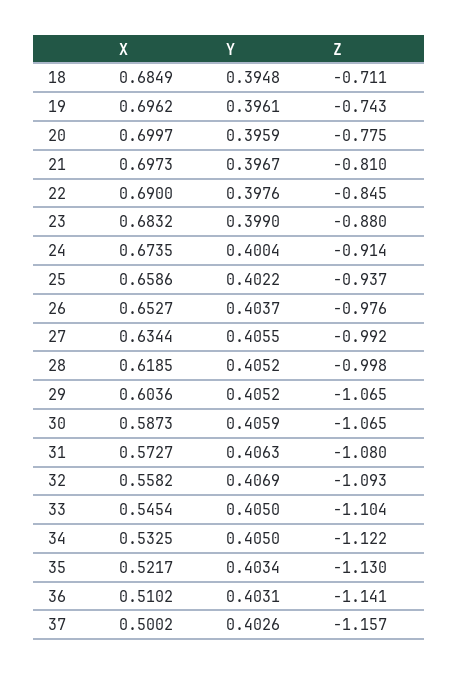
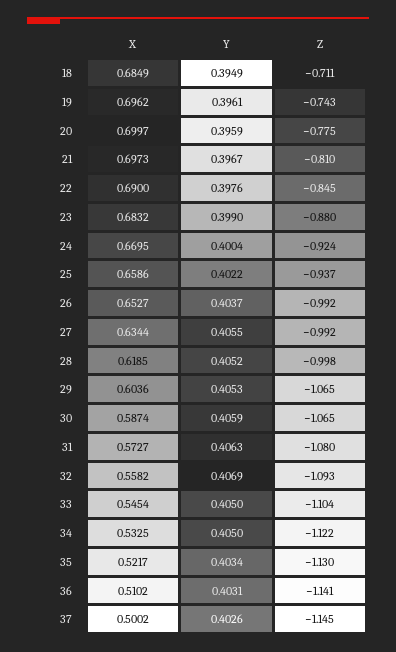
Y, 18: 0.3948 -> 0.3949
X, 24: 0.6735 -> 0.6695
Z, 24: -0.914 -> -0.924
Z, 26: -0.976 -> -0.992
Y, 29: 0.4052 -> 0.4053
X, 30: 0.5873 -> 0.5874
Z, 37: -1.157 -> -1.145

